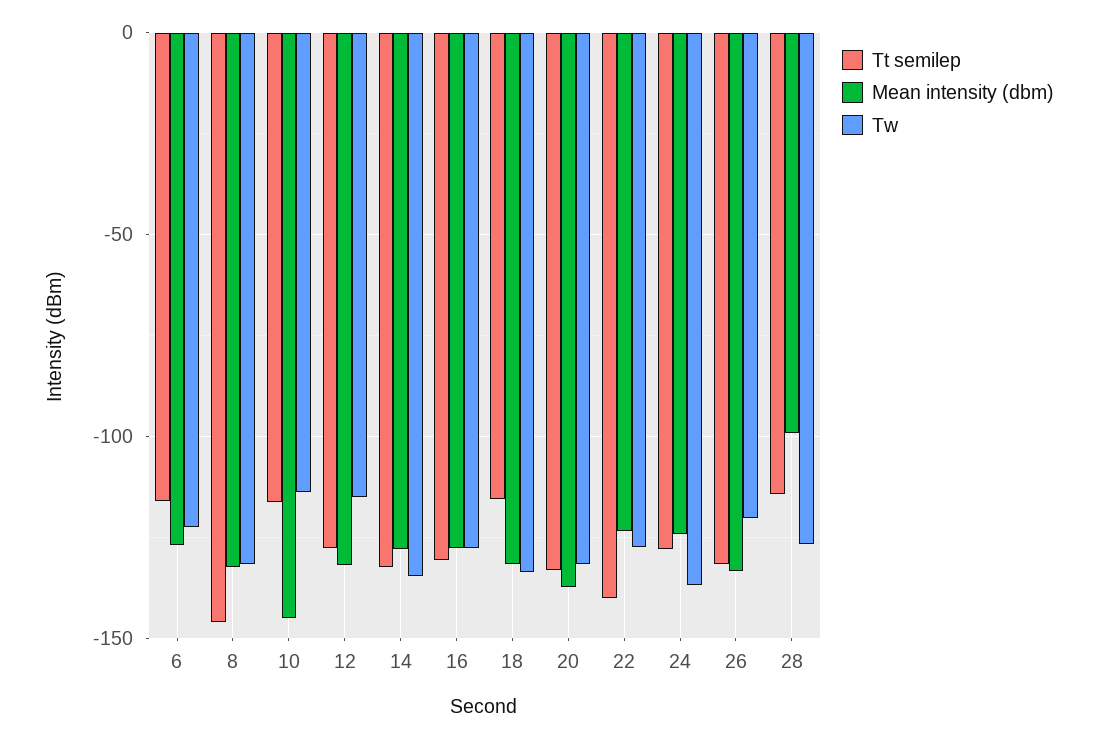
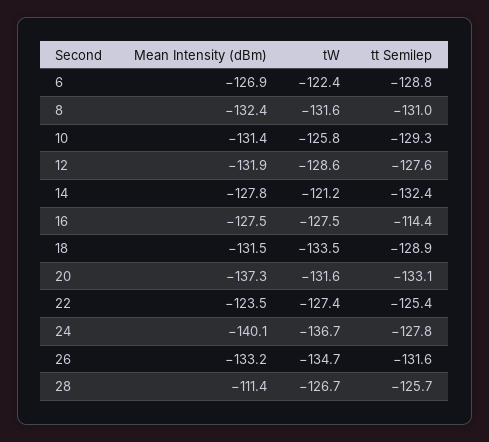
Tt semilep, 6: -115 -> -128.8
Tt semilep, 8: -145 -> -131
Tt semilep, 10: -115 -> -129.3
Mean intensity (dbm), 10: -145 -> -131.4
Tw, 10: -115 -> -125.8
Tw, 12: -115 -> -128.6
Tw, 14: -135 -> -121.2
Tt semilep, 16: -130 -> -114.4
Tt semilep, 18: -115 -> -128.9
Tt semilep, 22: -140 -> -125.4
Mean intensity (dbm), 24: -125 -> -140.1
Tw, 26: -120 -> -134.7
Tt semilep, 28: -115 -> -125.7
Mean intensity (dbm), 28: -100 -> -111.4

